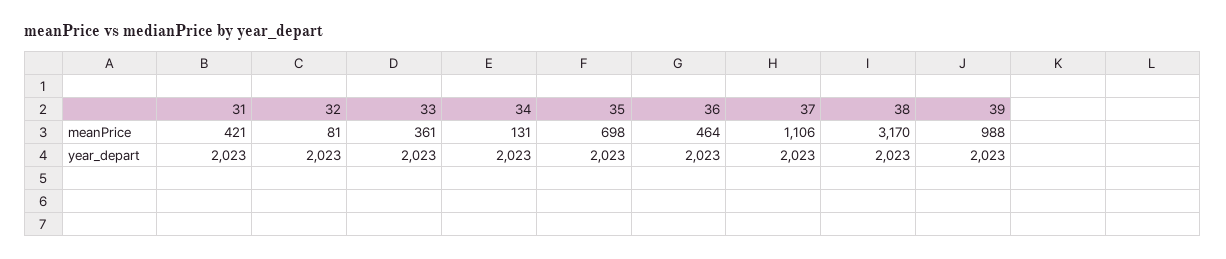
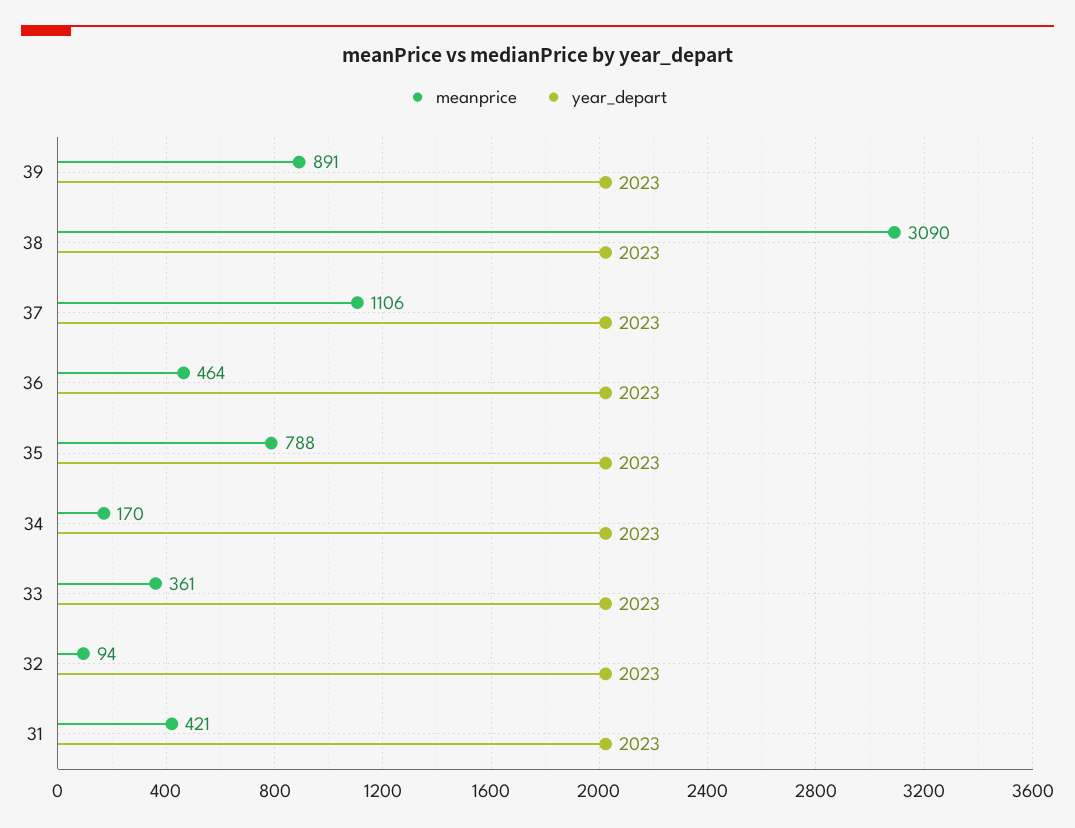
meanPrice, 32: 81 -> 94
meanPrice, 34: 131 -> 170
meanPrice, 35: 698 -> 788
meanPrice, 38: 3170 -> 3090
meanPrice, 39: 988 -> 891

